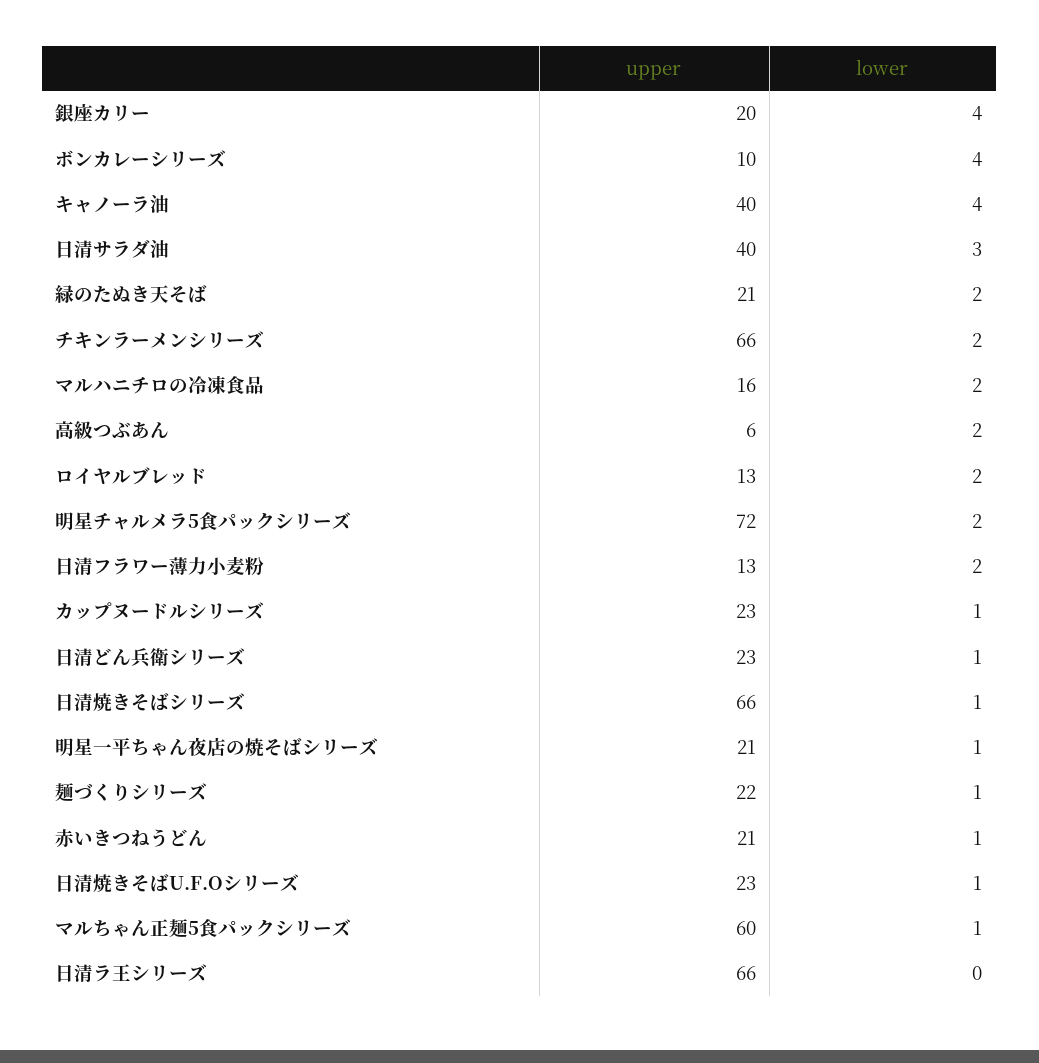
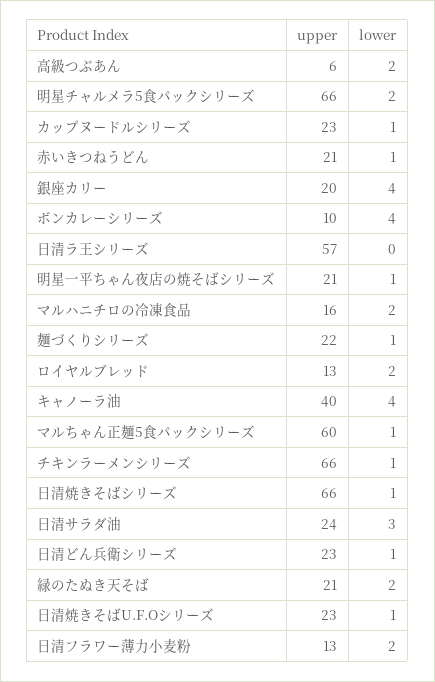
upper, 日清サラダ油: 40 -> 24
lower, チキンラーメンシリーズ: 2 -> 1
upper, 明星チャルメラ5食パックシリーズ: 72 -> 66
upper, 日清ラ王シリーズ: 66 -> 57

